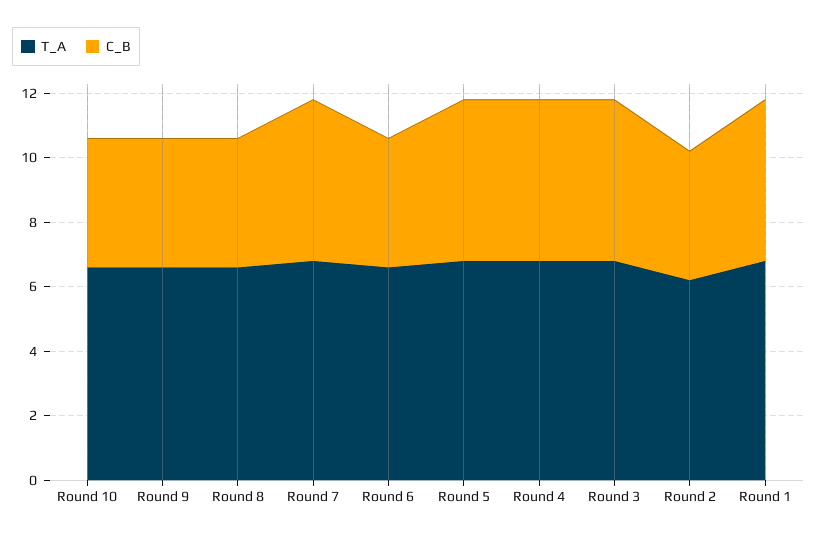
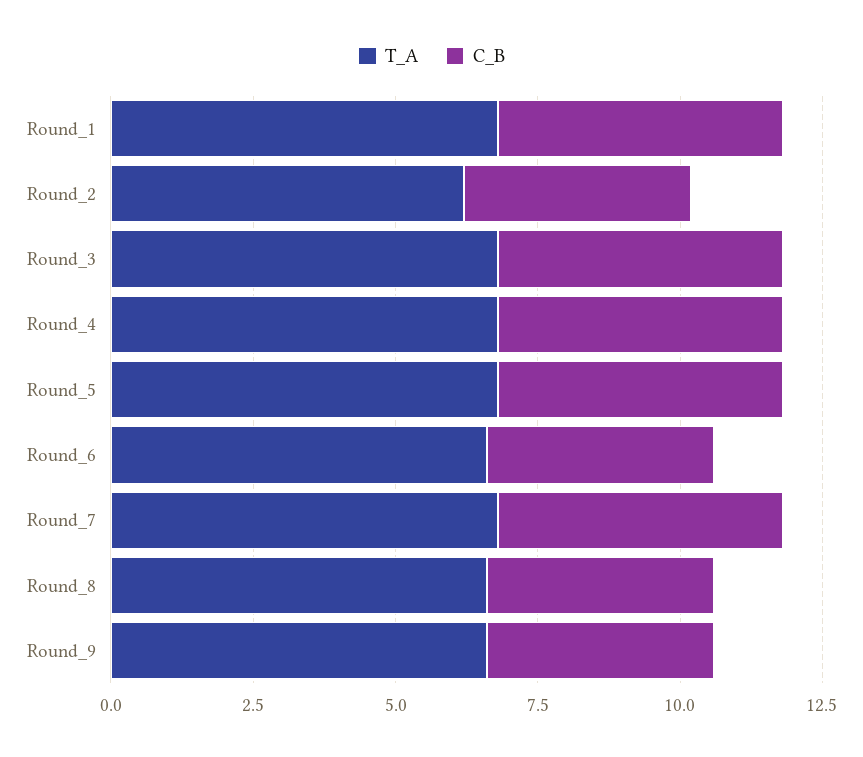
T_A, Round 10: 6.5 -> none
C_B, Round 10: 4 -> none

